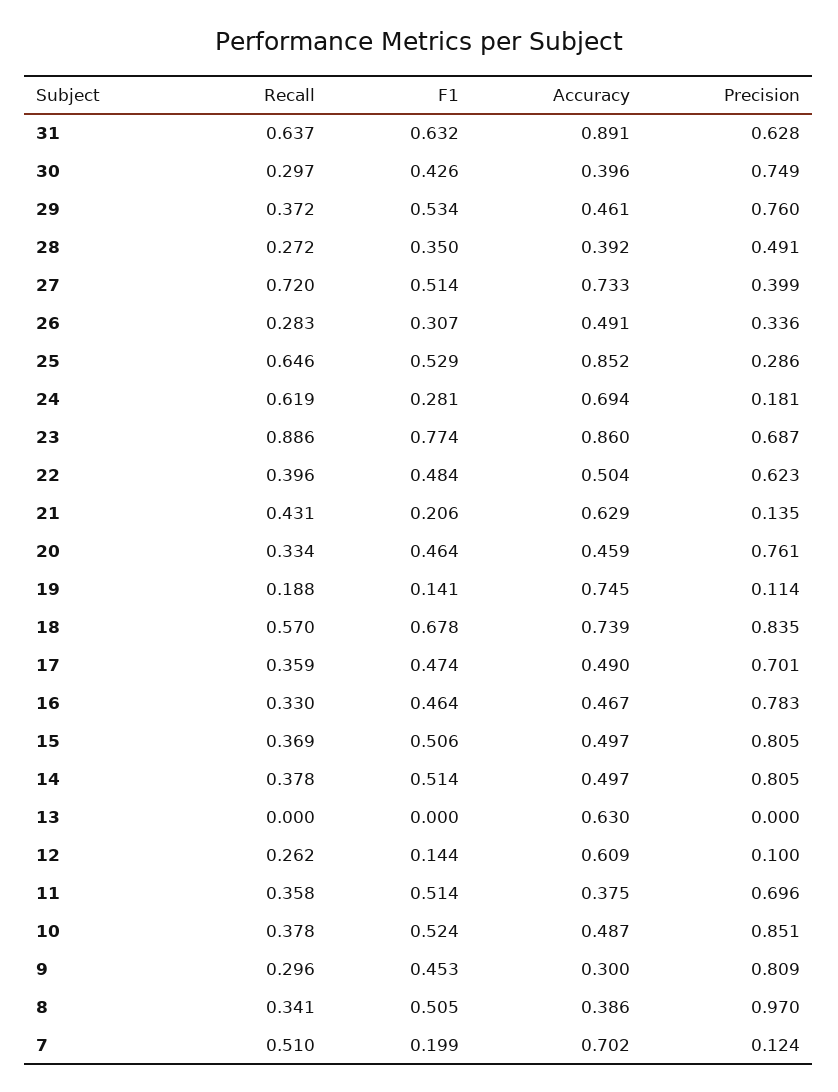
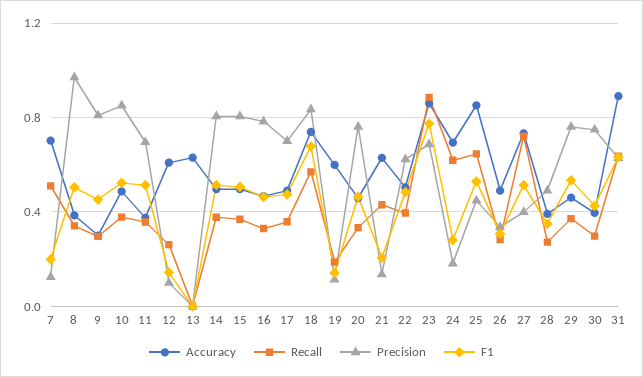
Precision, 25: 0.286 -> 0.45
Accuracy, 19: 0.745 -> 0.6

